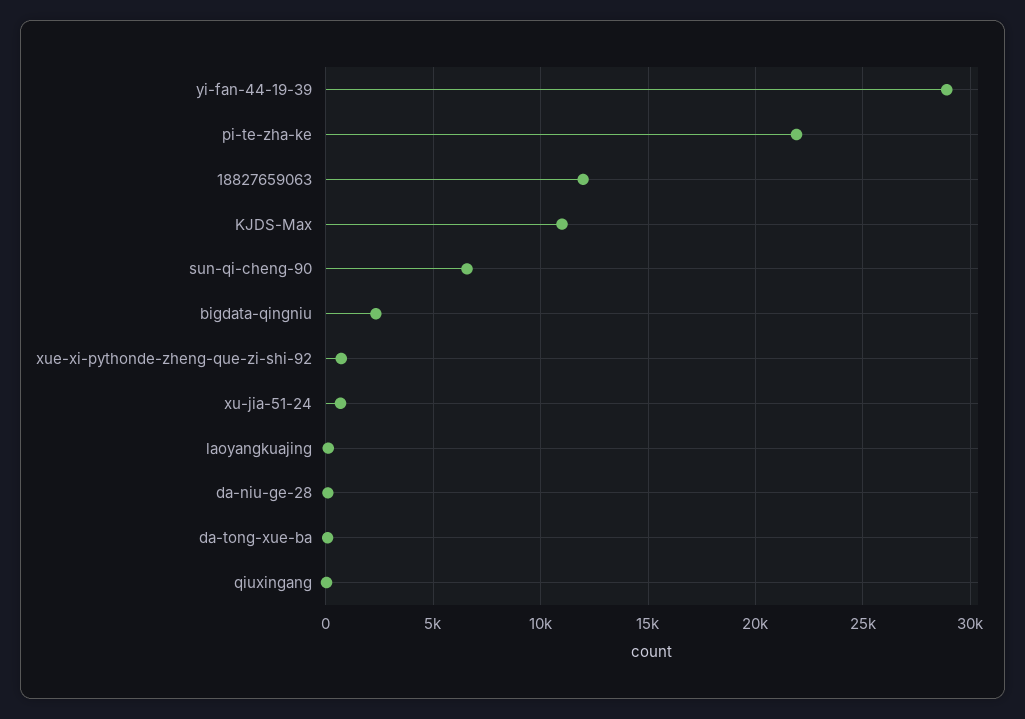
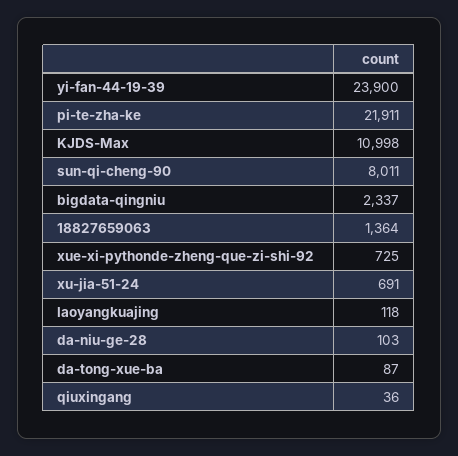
yi-fan-44-19-39: 29000 -> 23900
18827659063: 12000 -> 1364
sun-qi-cheng-90: 6500 -> 8011

